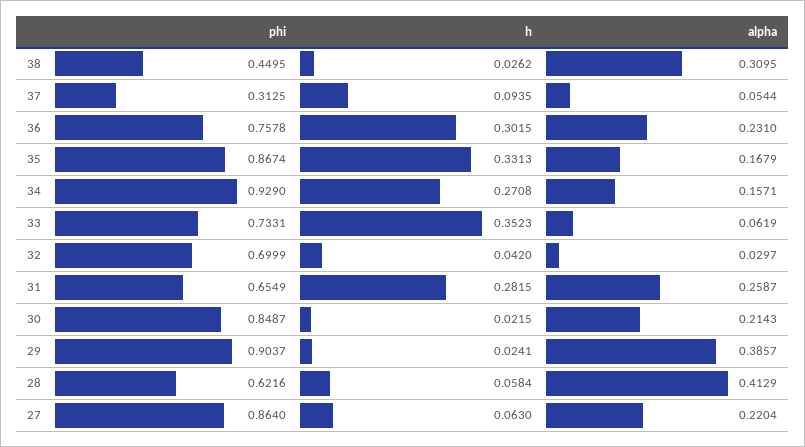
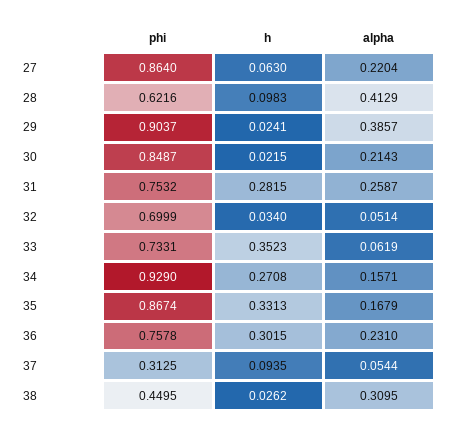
h, 32: 0.042 -> 0.034
alpha, 32: 0.0297 -> 0.0514
phi, 31: 0.6549 -> 0.7532
h, 28: 0.0584 -> 0.0983

